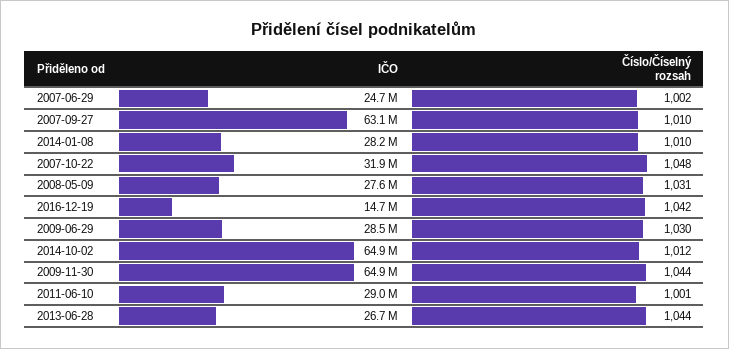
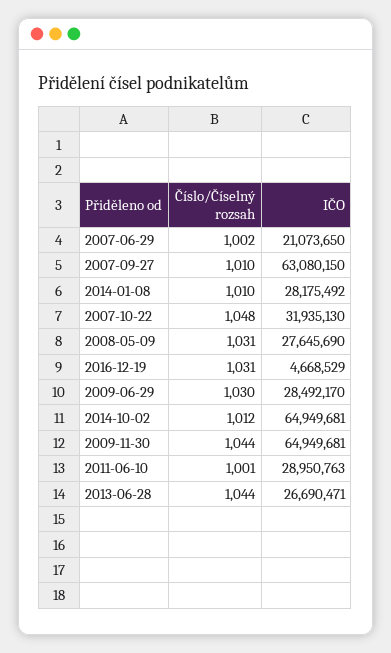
IČO, 2007-06-29: 24700000 -> 21073650
IČO, 2016-12-19: 14700000 -> 4668529
Číslo/Číselný rozsah, 2016-12-19: 1042 -> 1031

